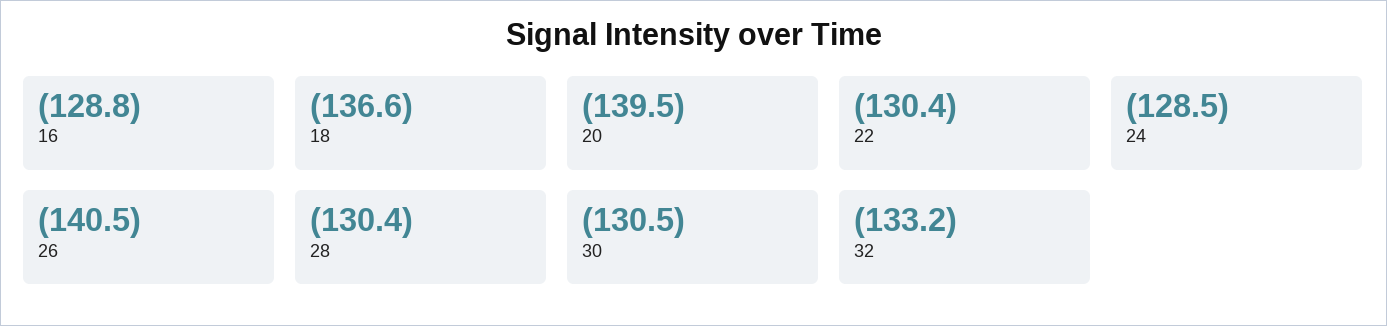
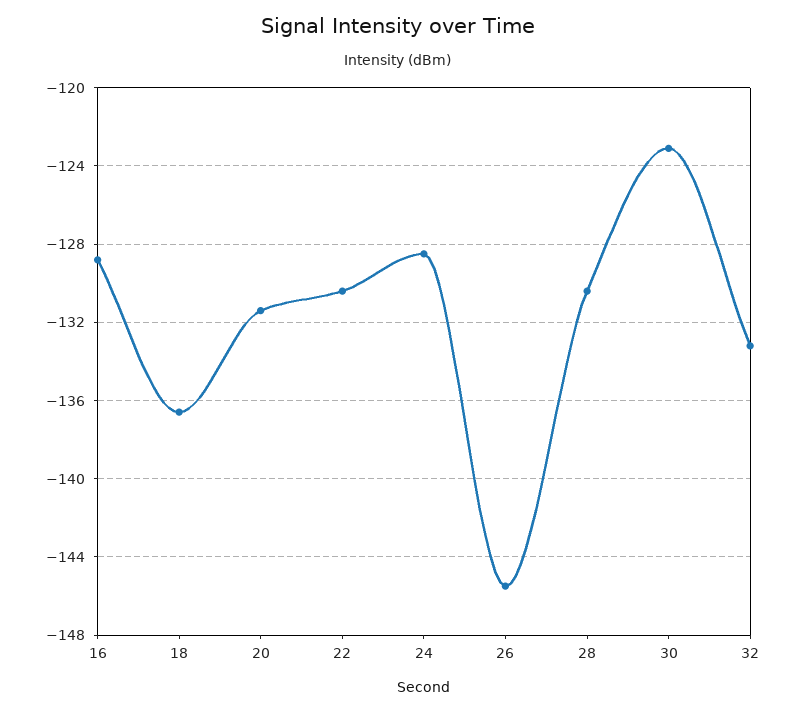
20: -139.5 -> -131.5
26: -140.5 -> -145.5
30: -130.5 -> -123

